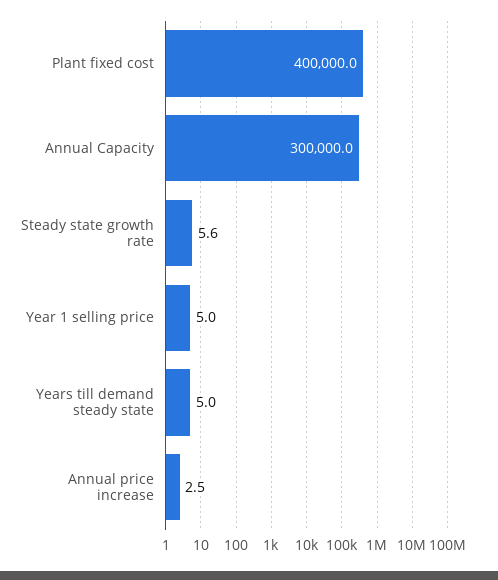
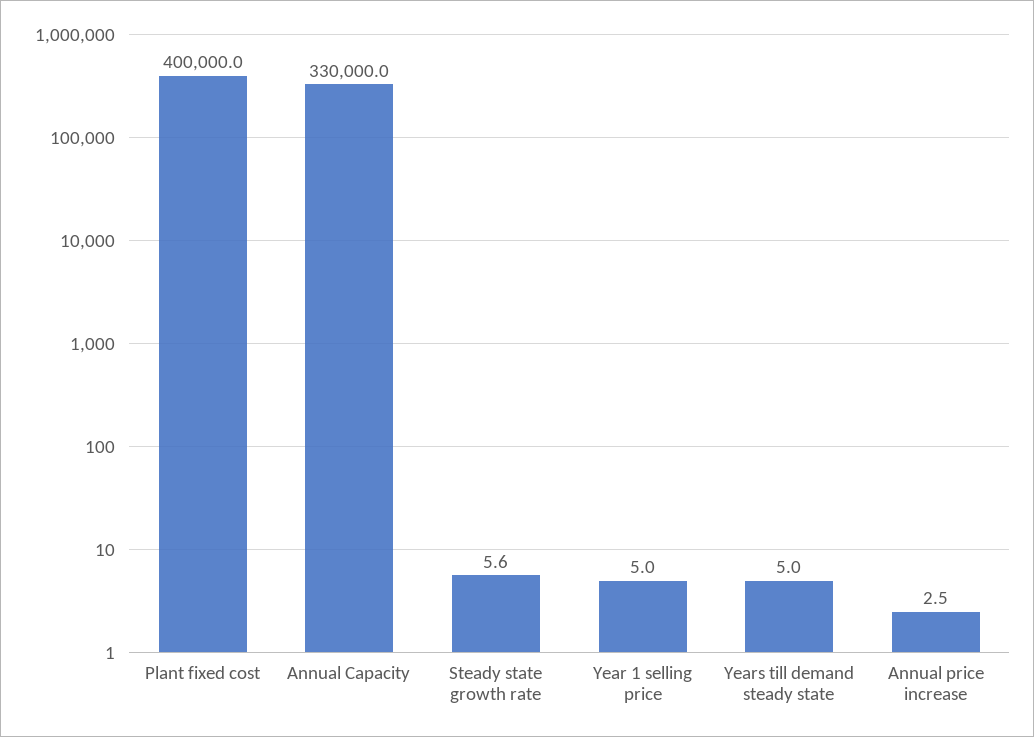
Annual Capacity: 300000 -> 330000

